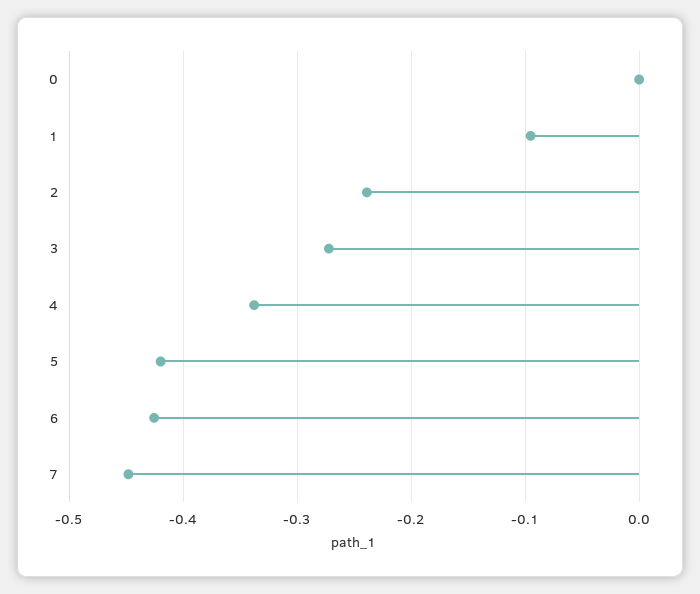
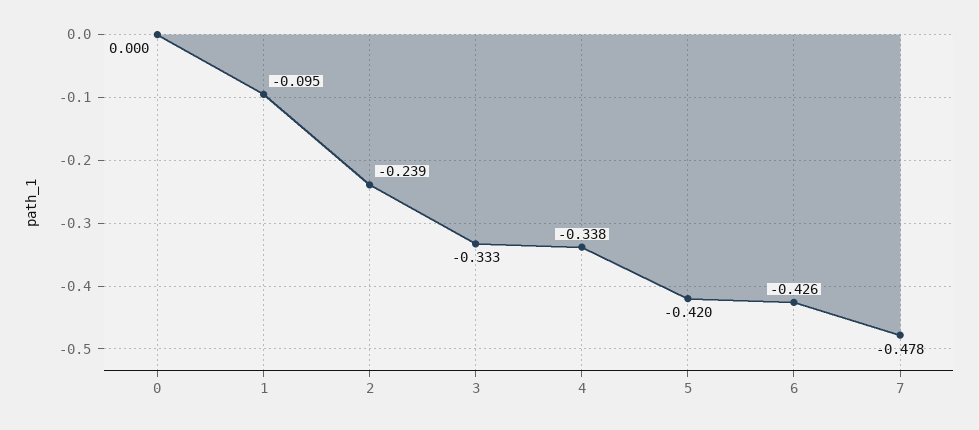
3: -0.27 -> -0.333
7: -0.45 -> -0.478

